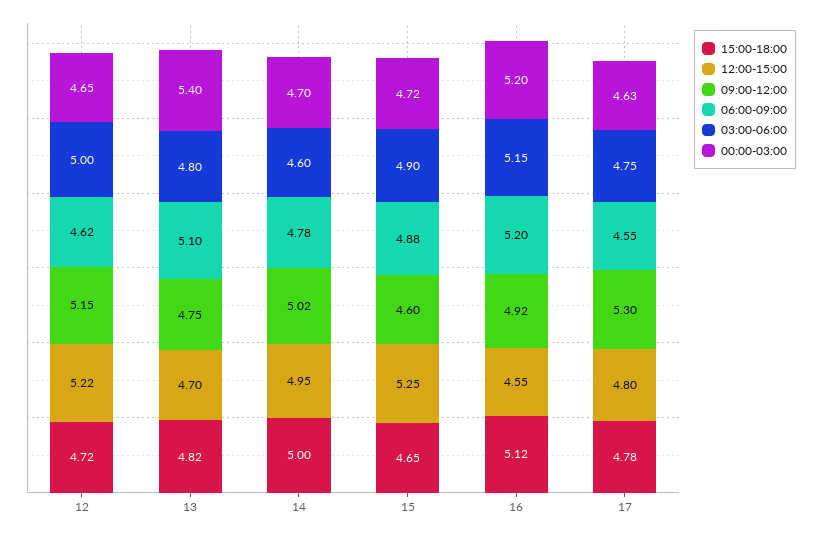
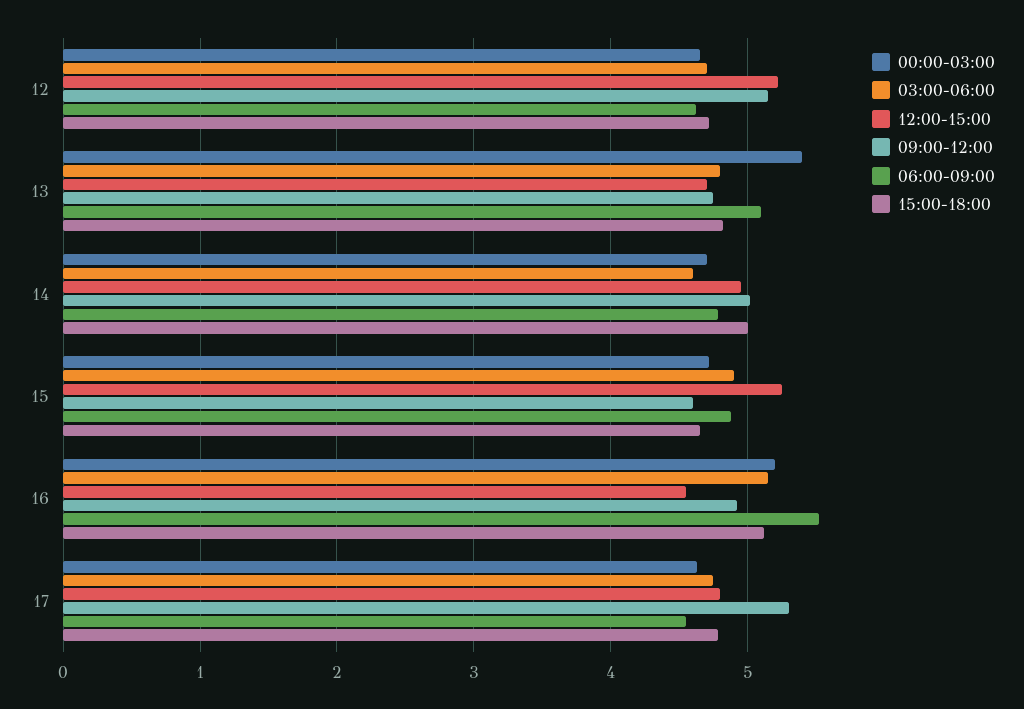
03:00-06:00, 12: 5 -> 4.7
06:00-09:00, 16: 5.2 -> 5.5

